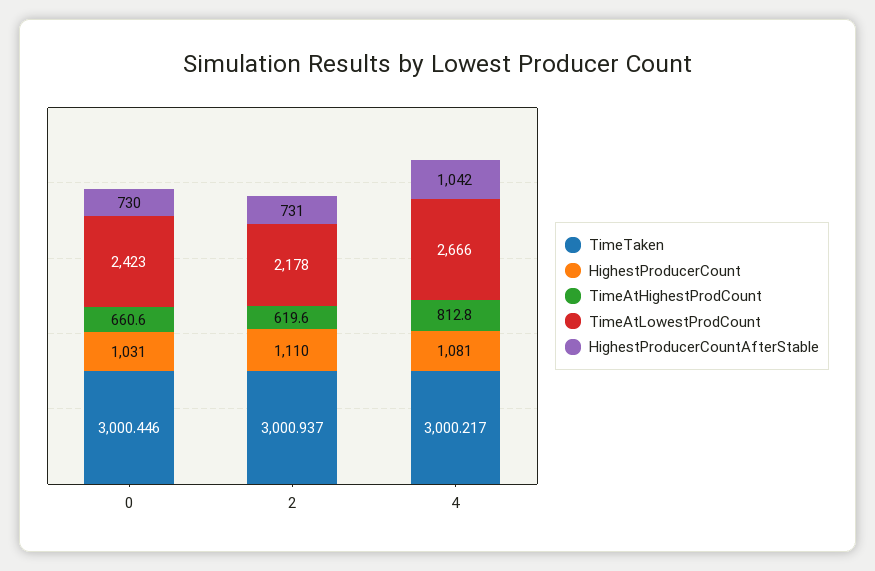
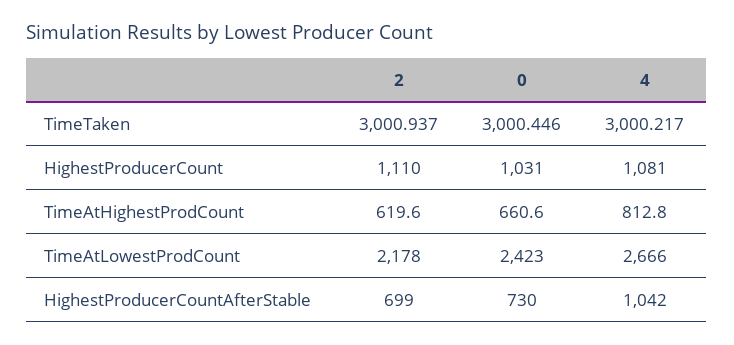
HighestProducerCountAfterStable, 2: 731 -> 699

